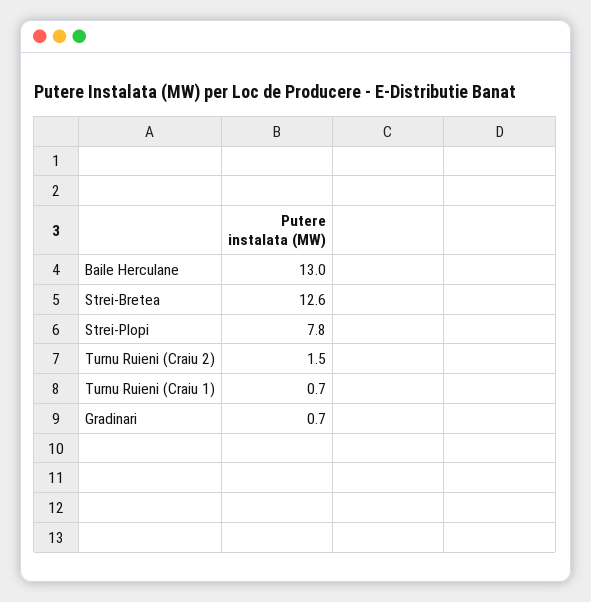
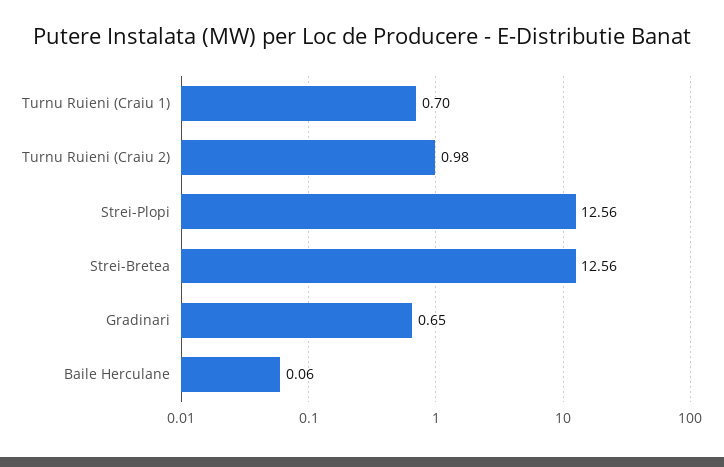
Baile Herculane: 13 -> 0.06
Strei-Plopi: 7.8 -> 12.56
Turnu Ruieni (Craiu 2): 1.5 -> 0.98

